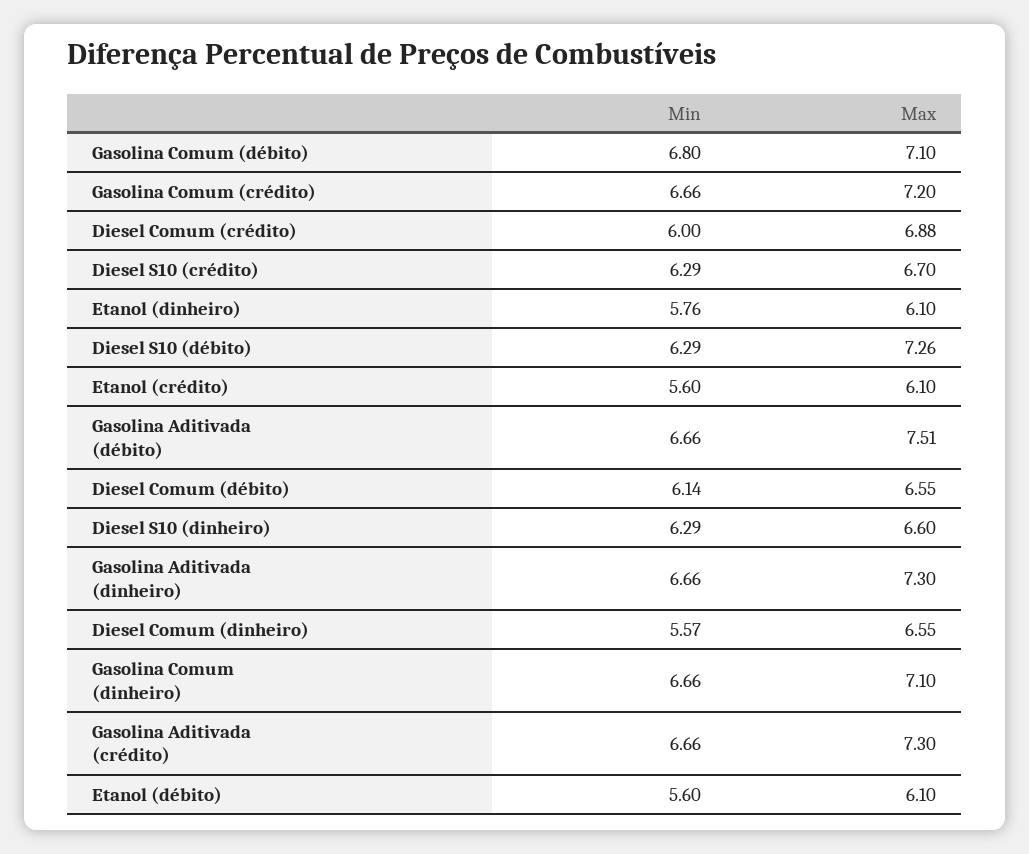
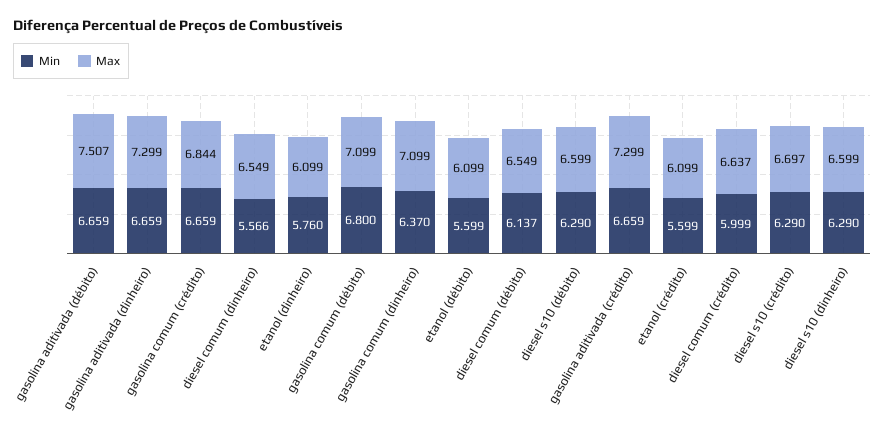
Max, Gasolina Comum (crédito): 7.2 -> 6.844
Max, Diesel Comum (crédito): 6.88 -> 6.637
Max, Diesel S10 (débito): 7.26 -> 6.599
Min, Gasolina Comum (dinheiro): 6.66 -> 6.37

